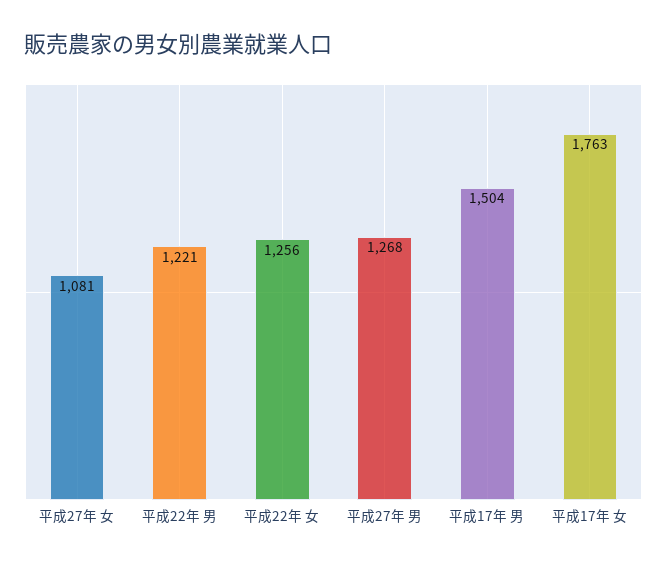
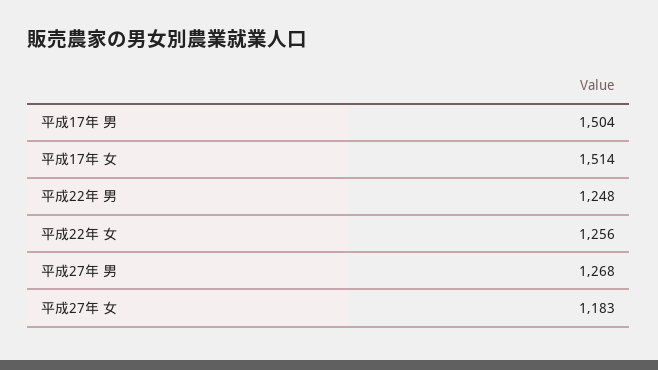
平成27年 女: 1081 -> 1183
平成22年 男: 1221 -> 1248
平成17年 女: 1763 -> 1514

